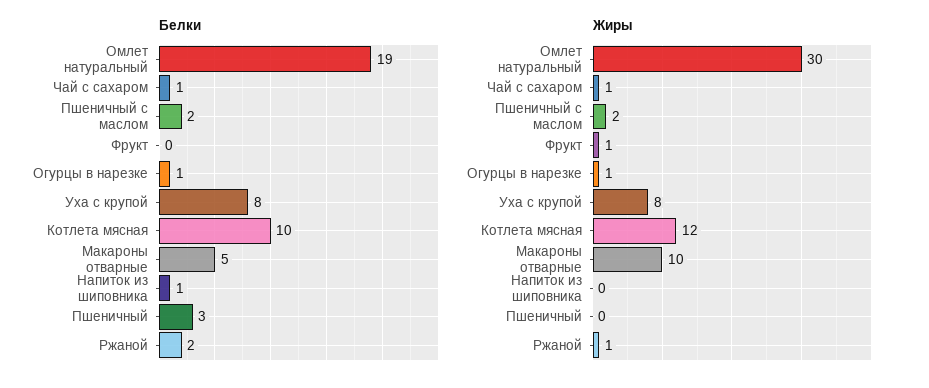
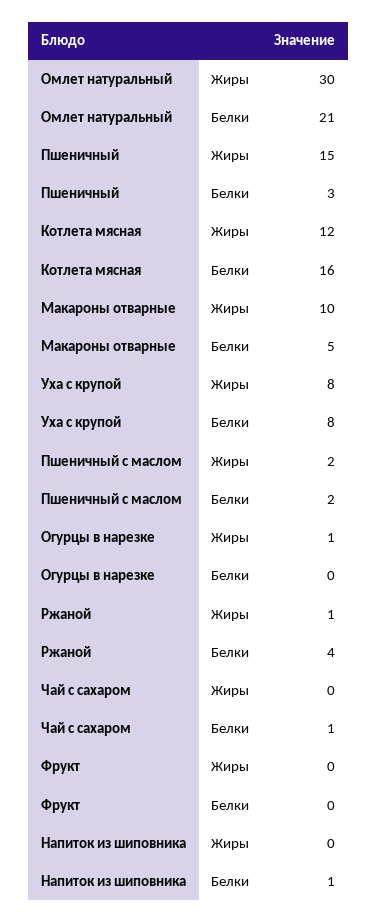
Белки, Омлет натуральный: 19 -> 21
Белки, Огурцы в нарезке: 1 -> 0
Белки, Котлета мясная: 10 -> 16
Белки, Ржаной: 2 -> 4
Жиры, Чай с сахаром: 1 -> 0
Жиры, Фрукт: 1 -> 0
Жиры, Пшеничный: 0 -> 15

